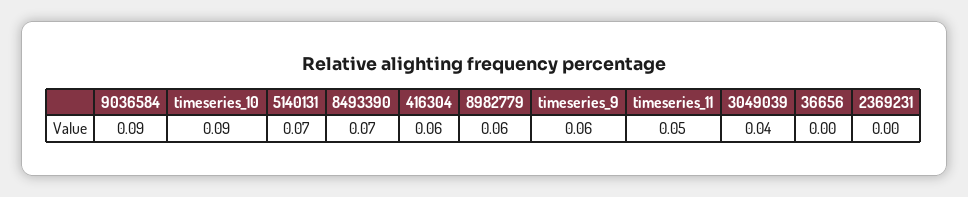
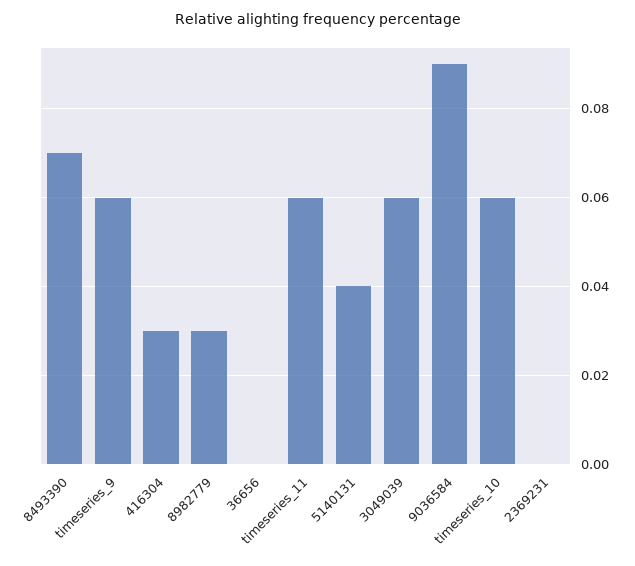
timeseries_10: 0.09 -> 0.06
5140131: 0.07 -> 0.04
416304: 0.06 -> 0.03
8982779: 0.06 -> 0.03
timeseries_11: 0.05 -> 0.06
3049039: 0.04 -> 0.06

